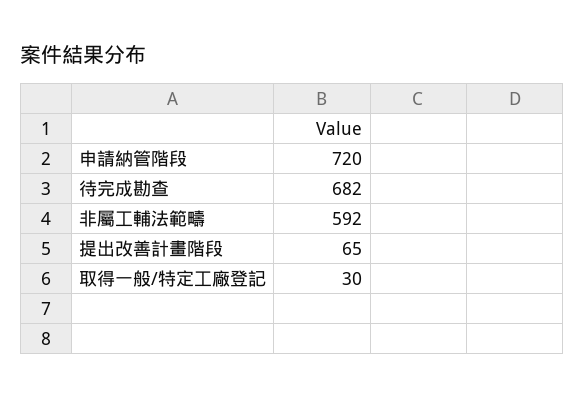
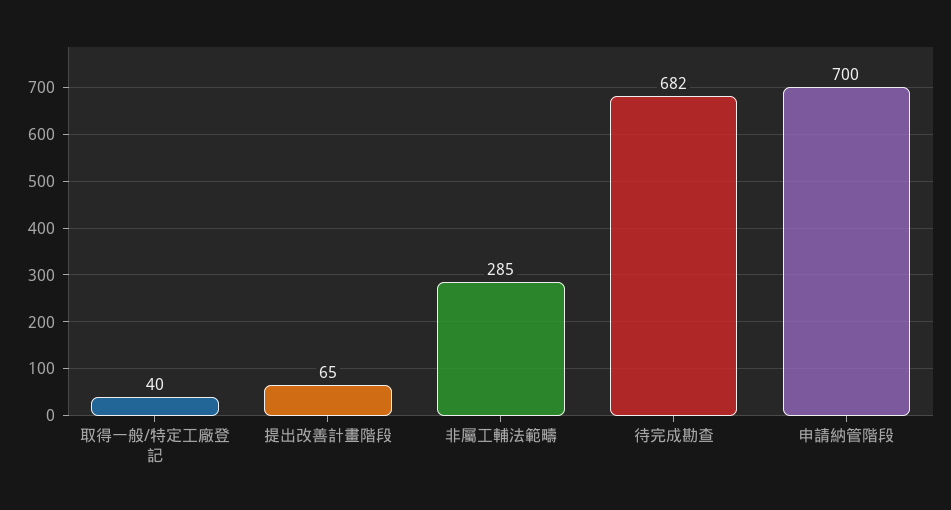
申請納管階段: 720 -> 700
非屬工輔法範疇: 592 -> 285
取得一般/特定工廠登記: 30 -> 40

